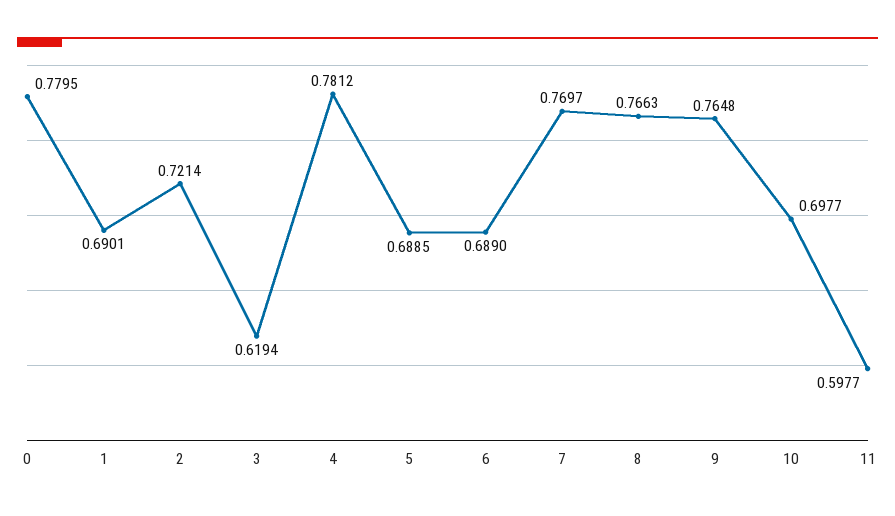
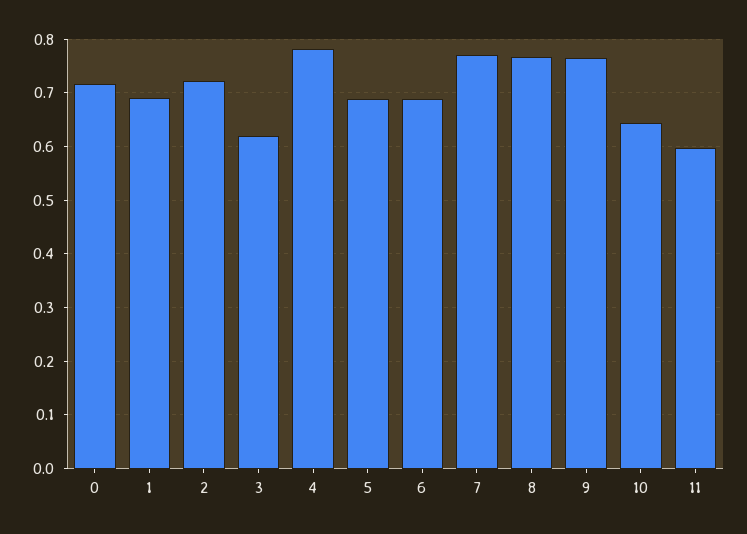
0: 0.7795 -> 0.72
10: 0.6977 -> 0.64

